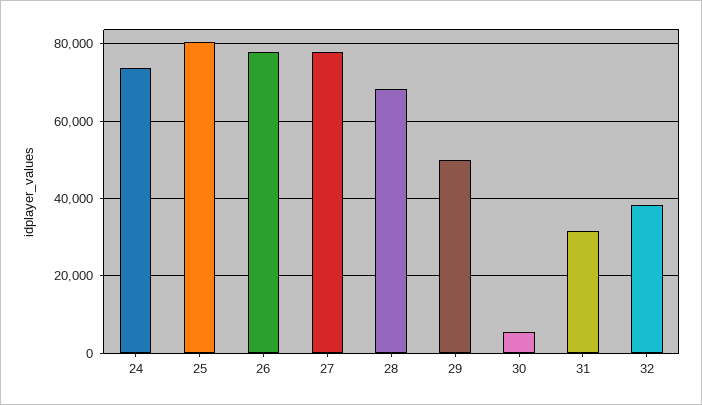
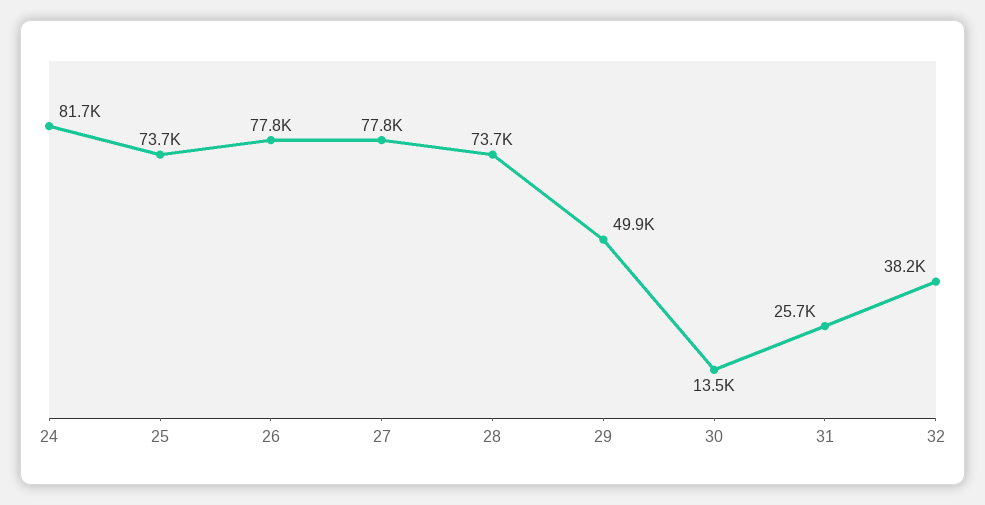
24: 74000 -> 81700
25: 80000 -> 73700
28: 68000 -> 73700
30: 6000 -> 13500
31: 32000 -> 25700

